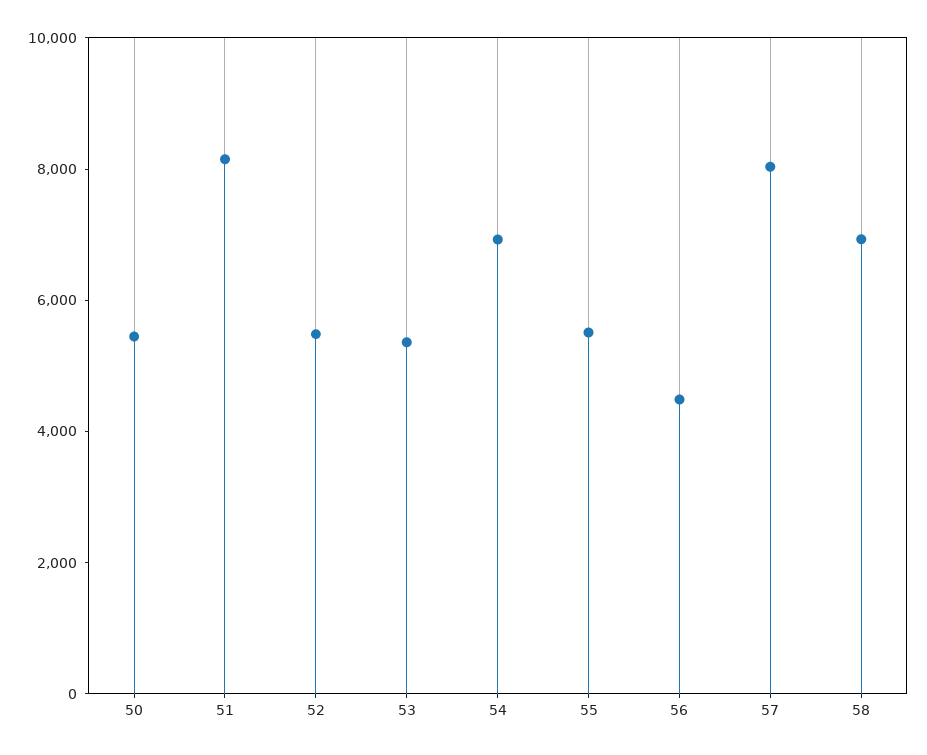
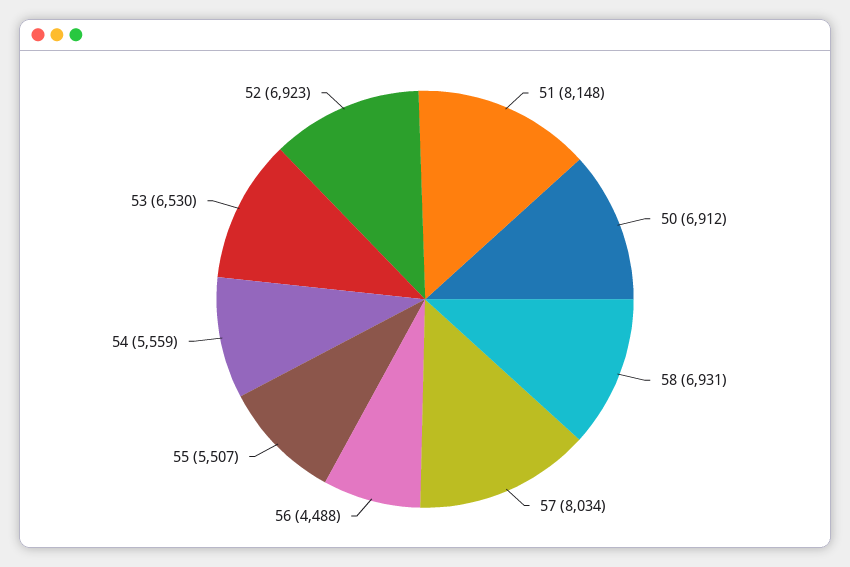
50: 5500 -> 6912
52: 5500 -> 6923
53: 5500 -> 6530
54: 7000 -> 5559

